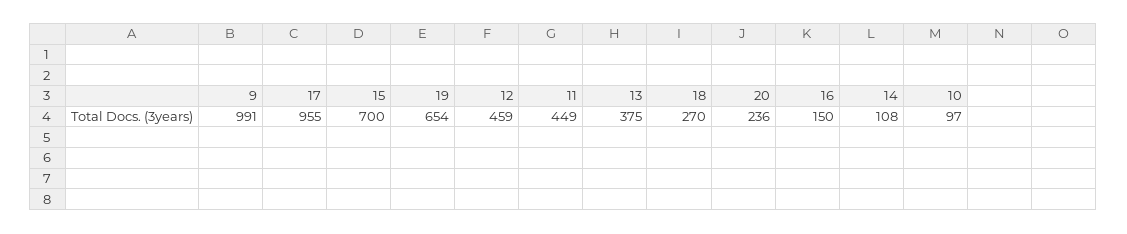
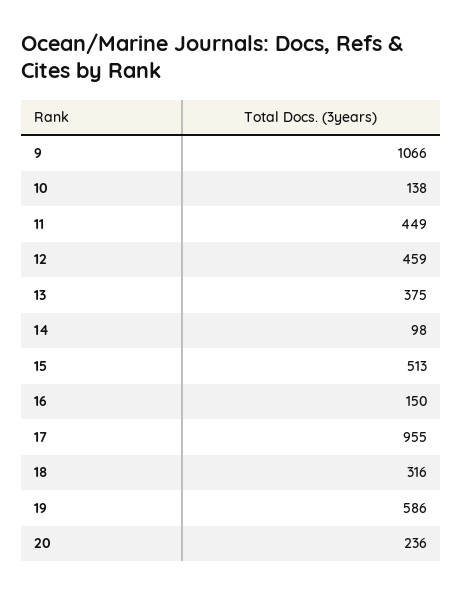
9: 991 -> 1066
15: 700 -> 513
19: 654 -> 586
18: 270 -> 316
14: 108 -> 98
10: 97 -> 138

